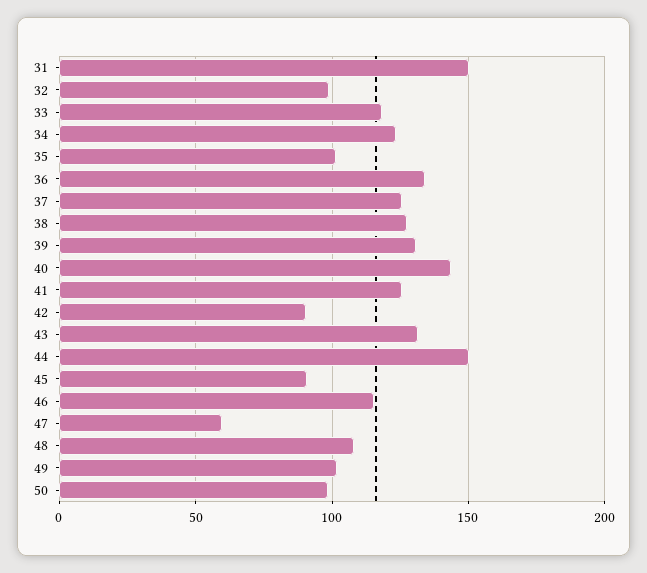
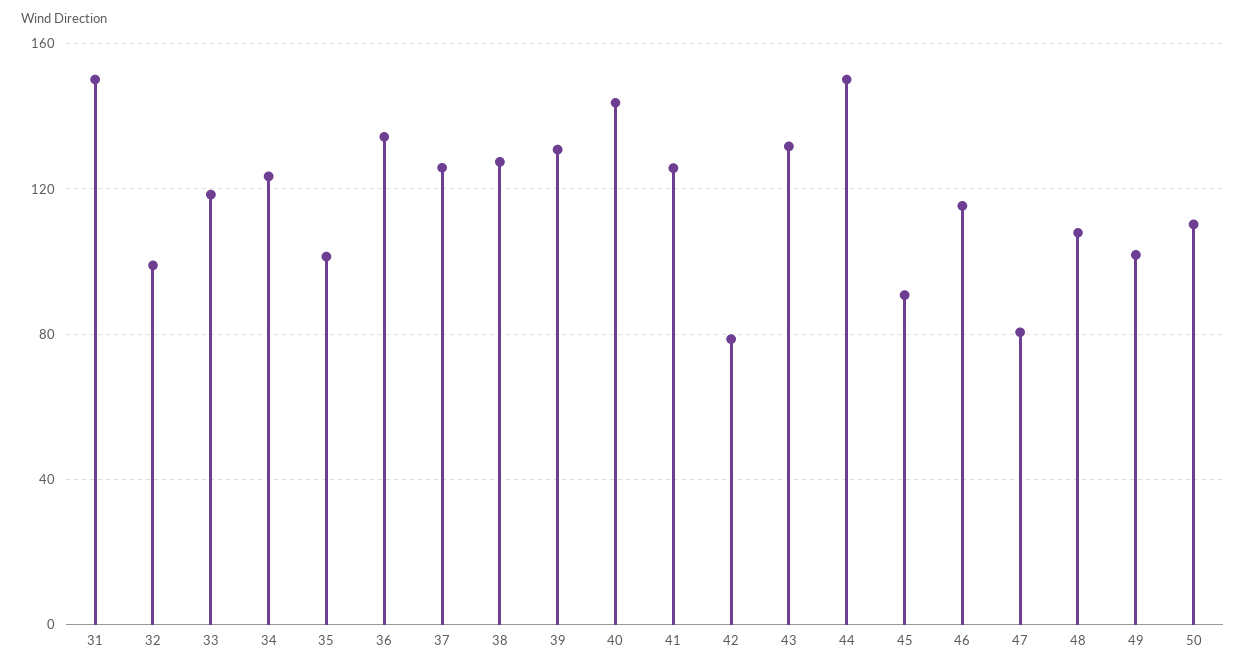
42: 90 -> 80
47: 60 -> 80
50: 100 -> 110

